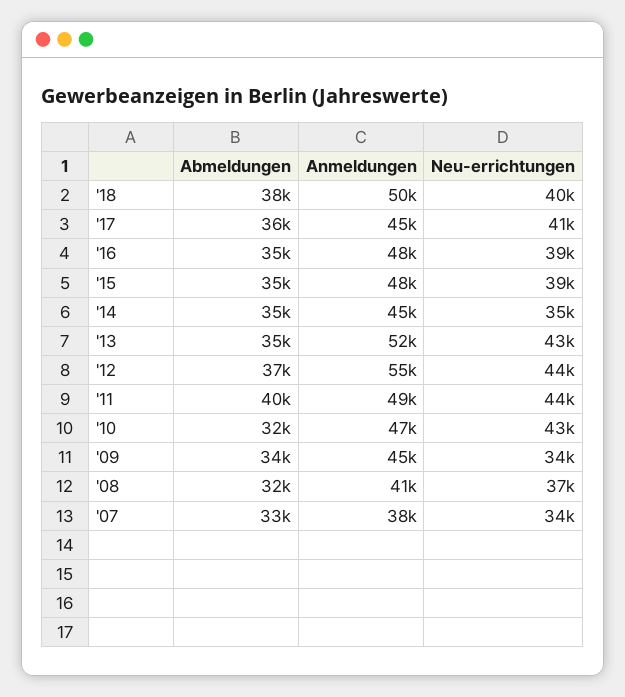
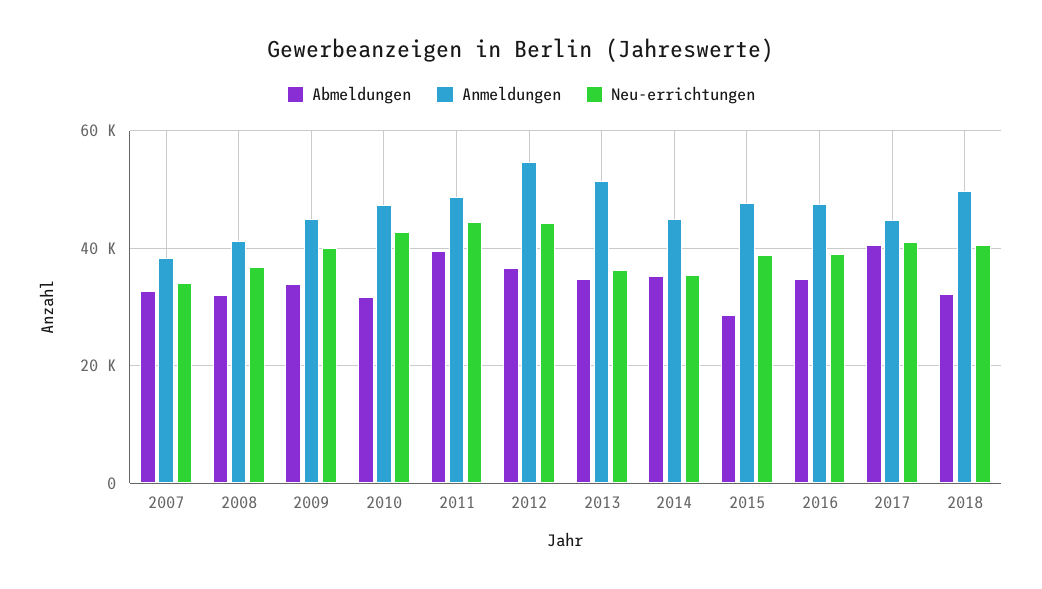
Abmeldungen, '18: 38000 -> 32000
Abmeldungen, '17: 36000 -> 40000
Abmeldungen, '15: 35000 -> 28000
Neu-errichtungen, '13: 43000 -> 36000
Neu-errichtungen, '09: 34000 -> 40000

